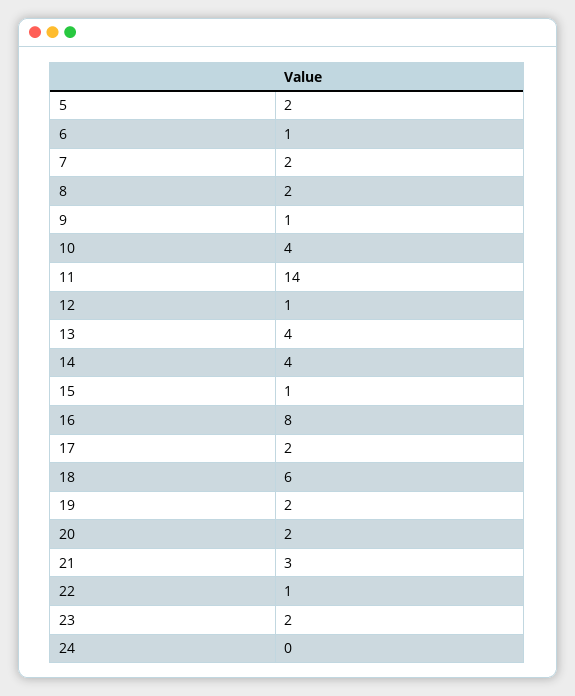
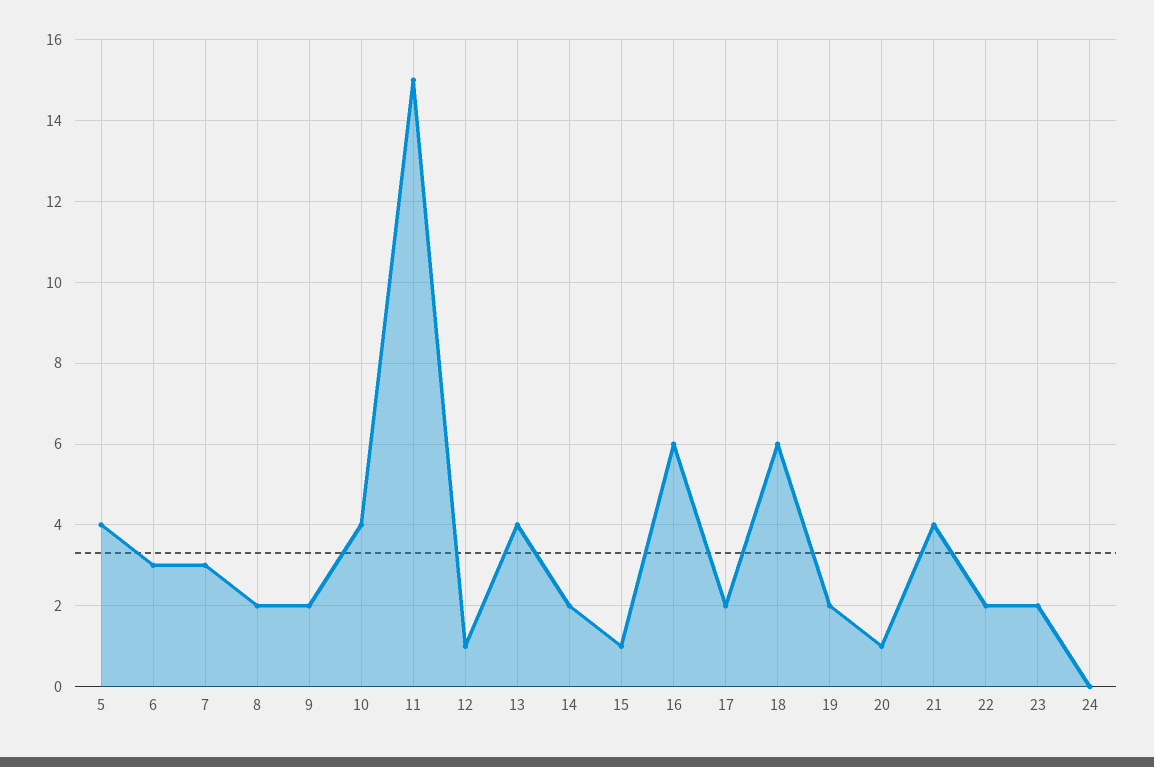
5: 2 -> 4
6: 1 -> 3
7: 2 -> 3
9: 1 -> 2
11: 14 -> 15
14: 4 -> 2
16: 8 -> 6
20: 2 -> 1
21: 3 -> 4
22: 1 -> 2

